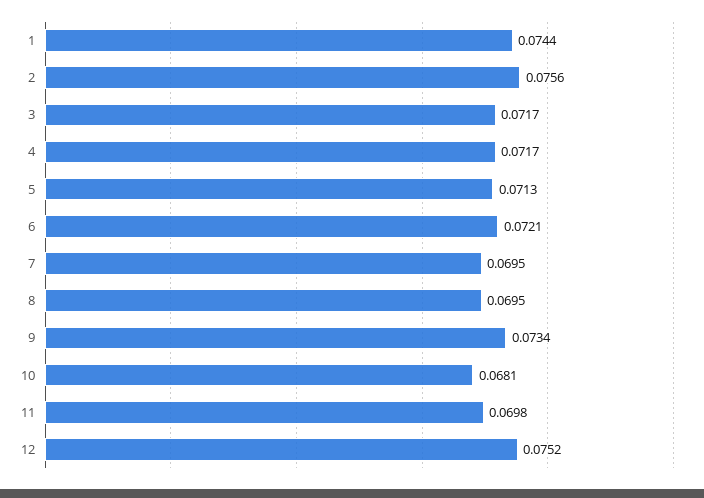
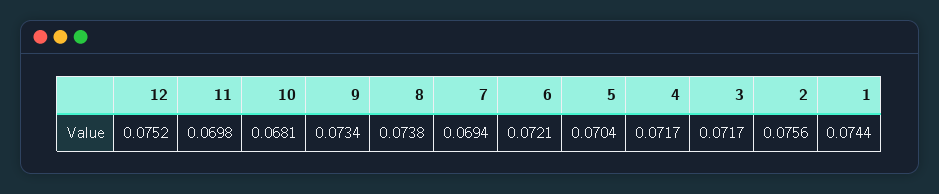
5: 0.0713 -> 0.0704
7: 0.0695 -> 0.0694
8: 0.0695 -> 0.0738

